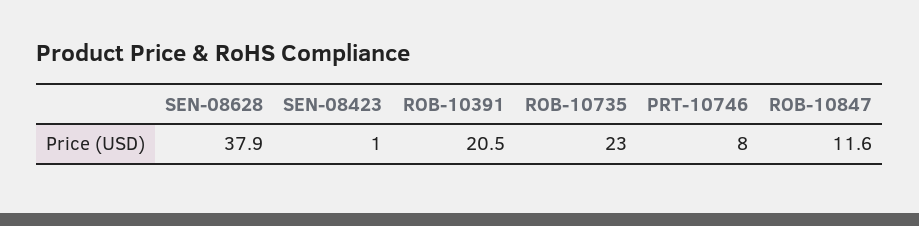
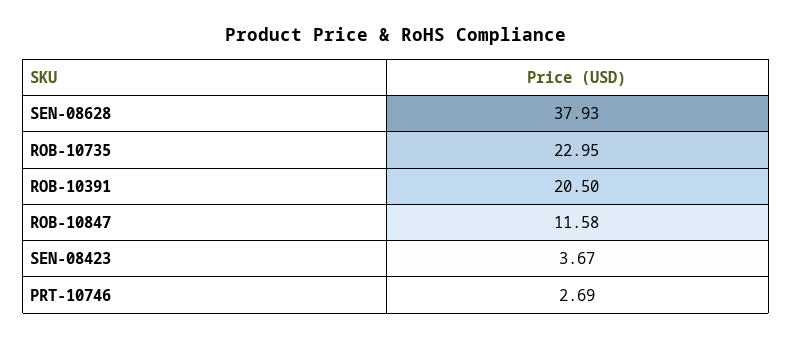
SEN-08423: 1 -> 3.67
PRT-10746: 8 -> 2.69

